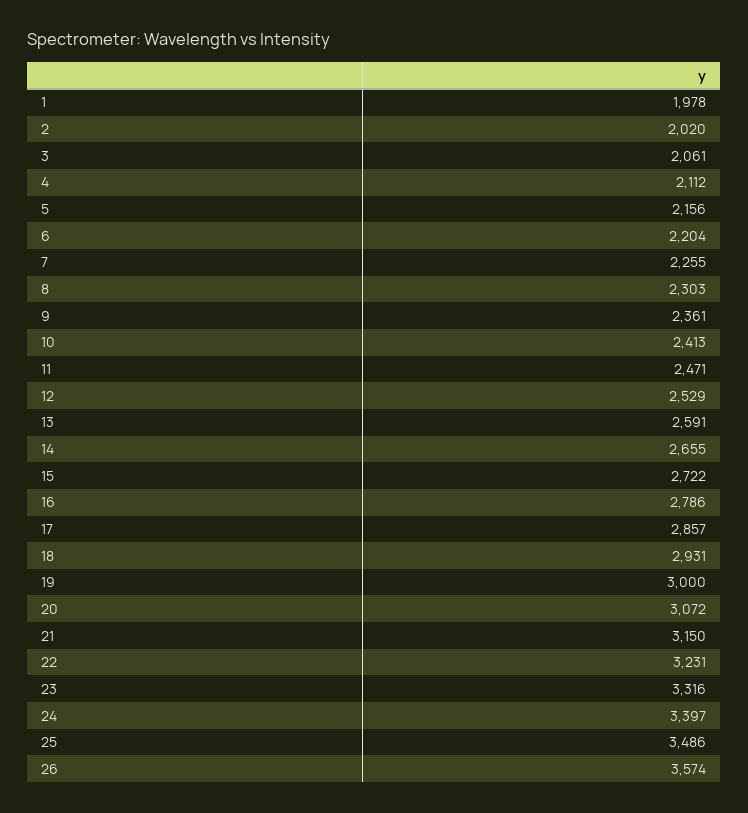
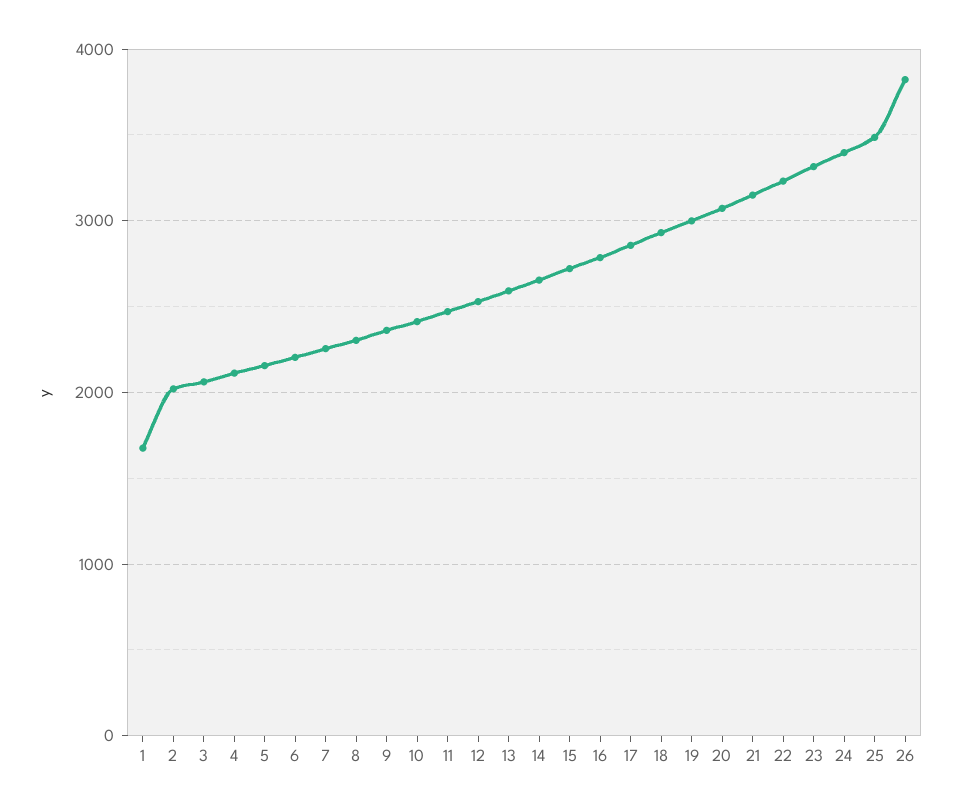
1: 1978 -> 1700
26: 3574 -> 3800

